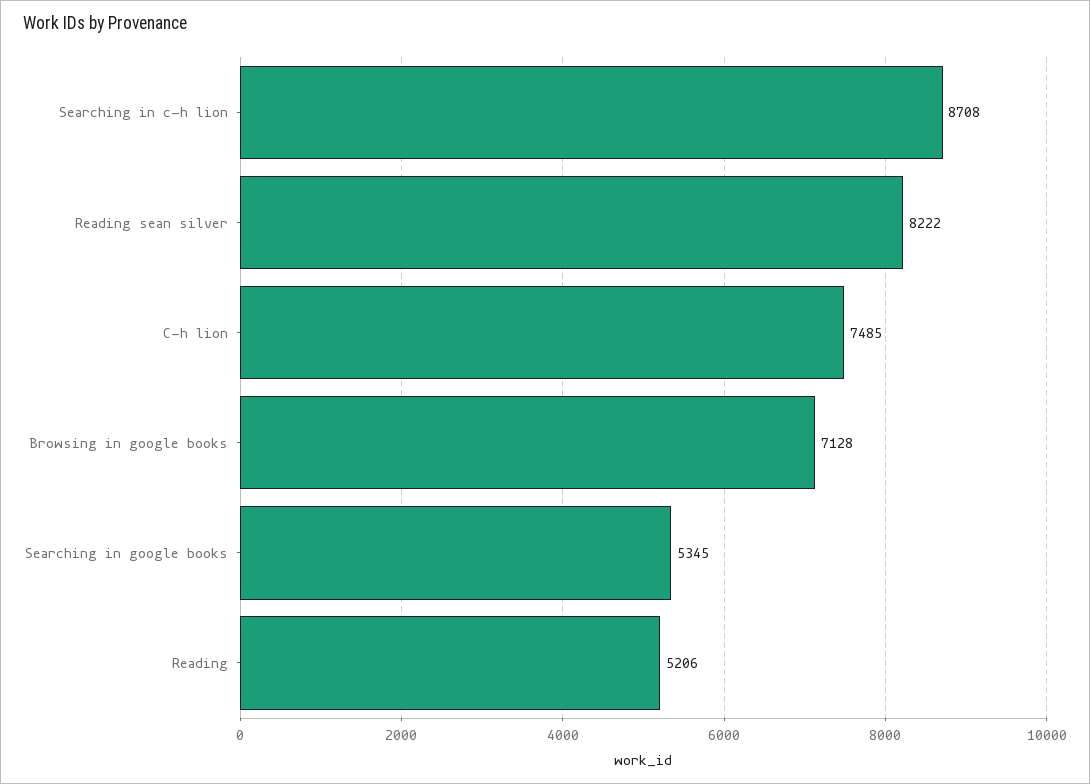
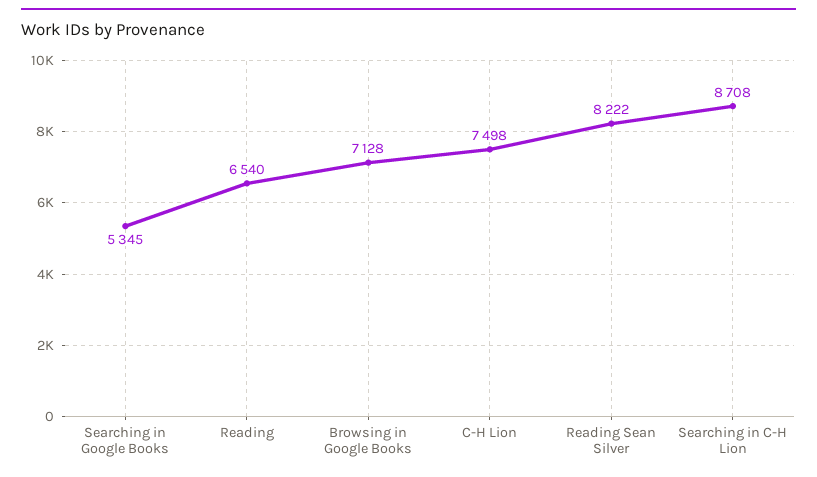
C-h lion: 7485 -> 7498
Reading: 5206 -> 6540

